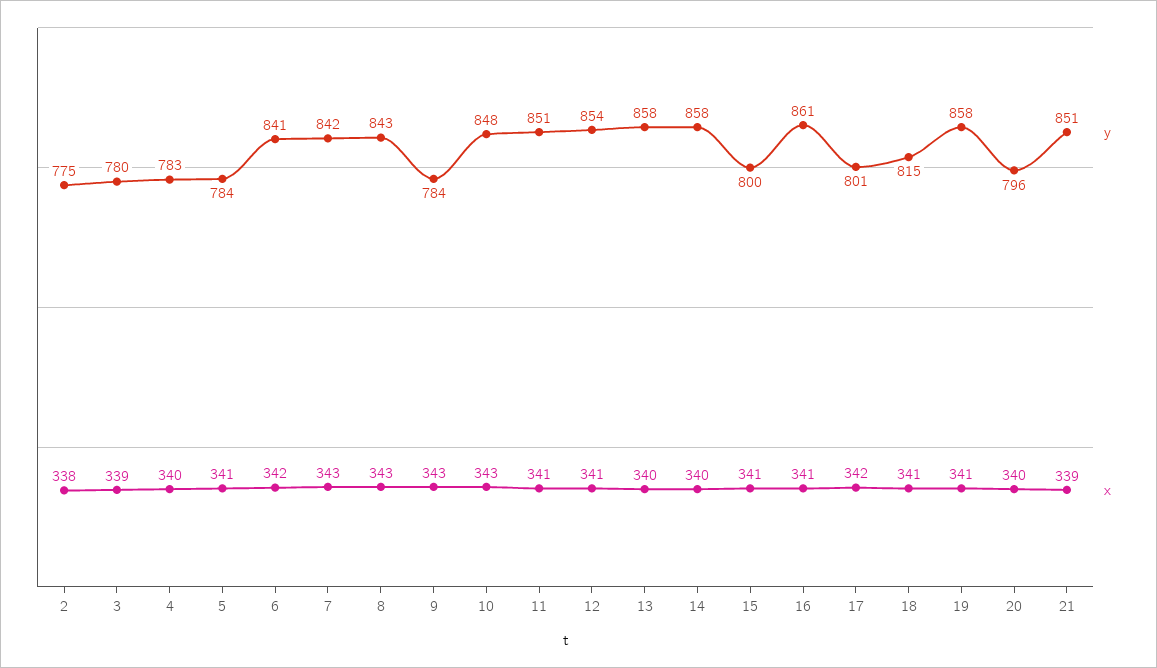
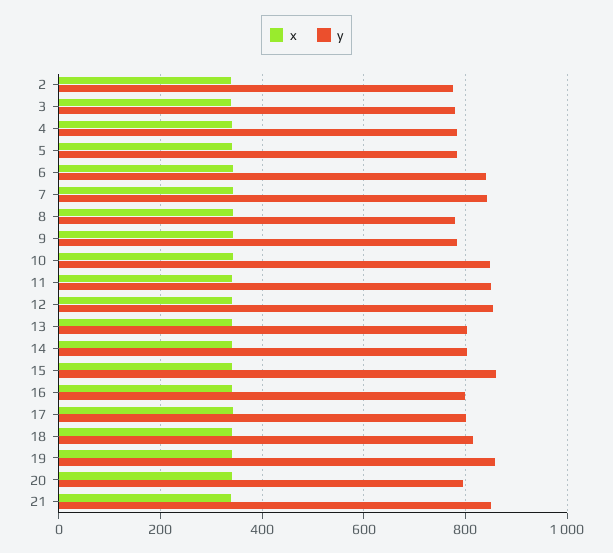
y, 8: 843 -> 780
y, 13: 858 -> 800
y, 14: 858 -> 800
y, 15: 800 -> 860
y, 16: 861 -> 800

